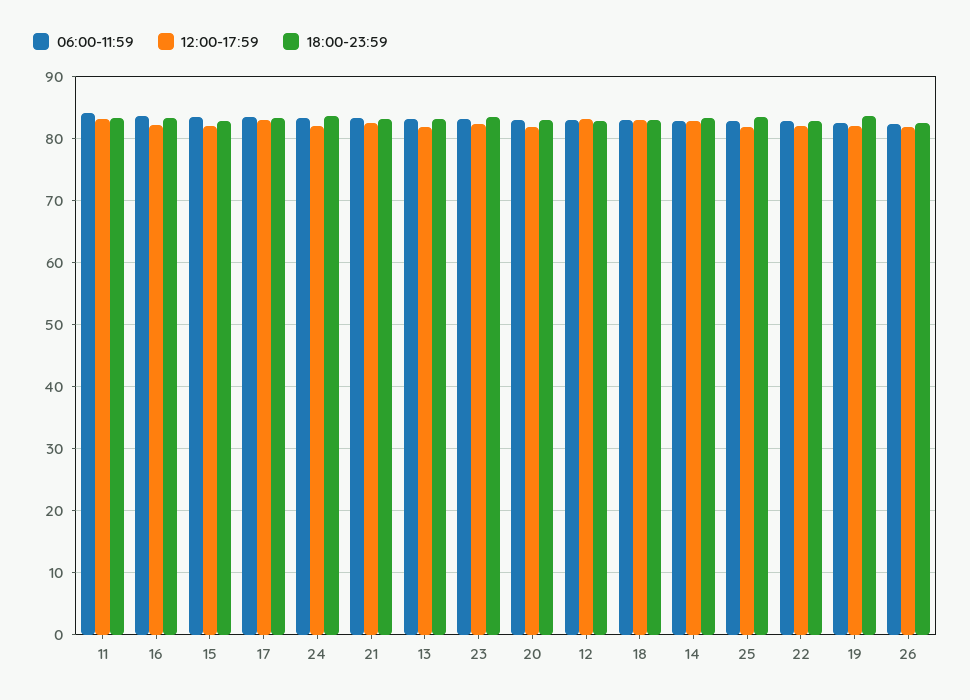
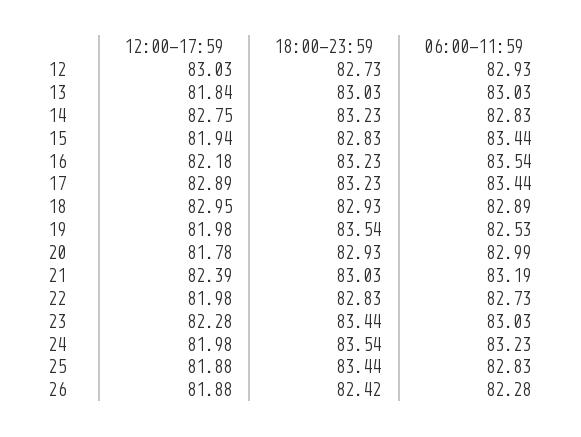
06:00-11:59, 11: 84 -> none
12:00-17:59, 11: 83 -> none
18:00-23:59, 11: 83 -> none

